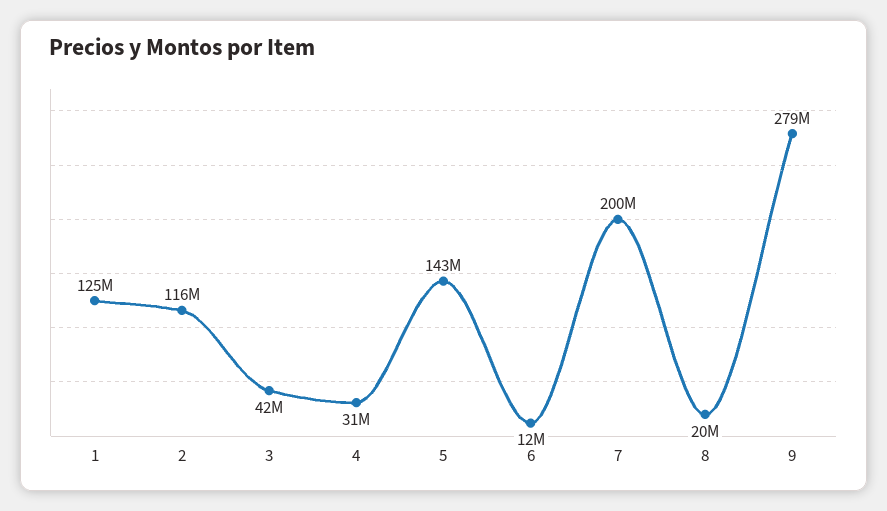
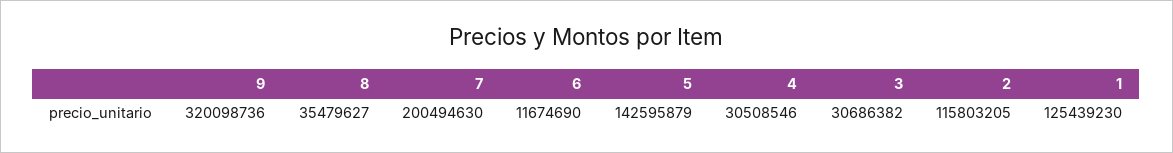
3: 42000000 -> 30686382
8: 20000000 -> 35479627
9: 279000000 -> 320098736

